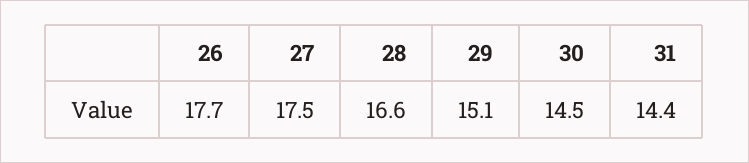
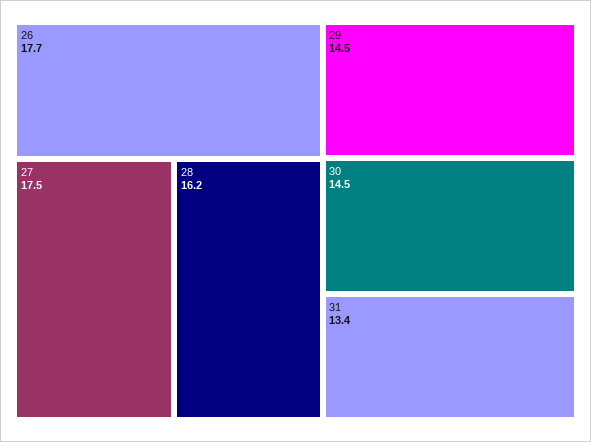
28: 16.6 -> 16.2
29: 15.1 -> 14.5
31: 14.4 -> 13.4

